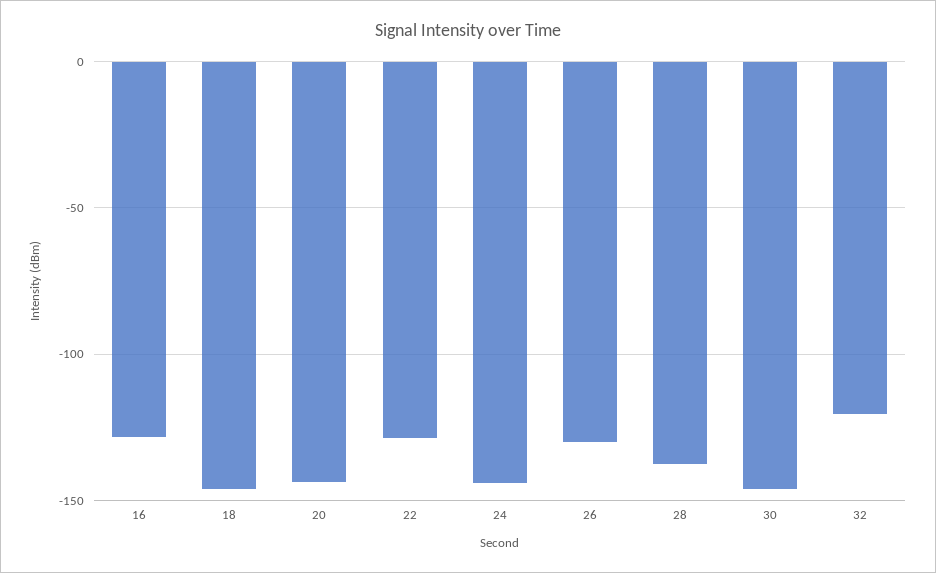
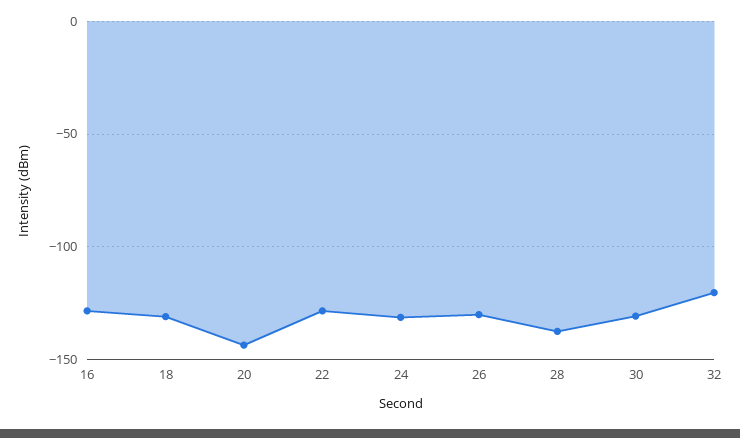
18: -145 -> -130
24: -145 -> -130
30: -145 -> -130

